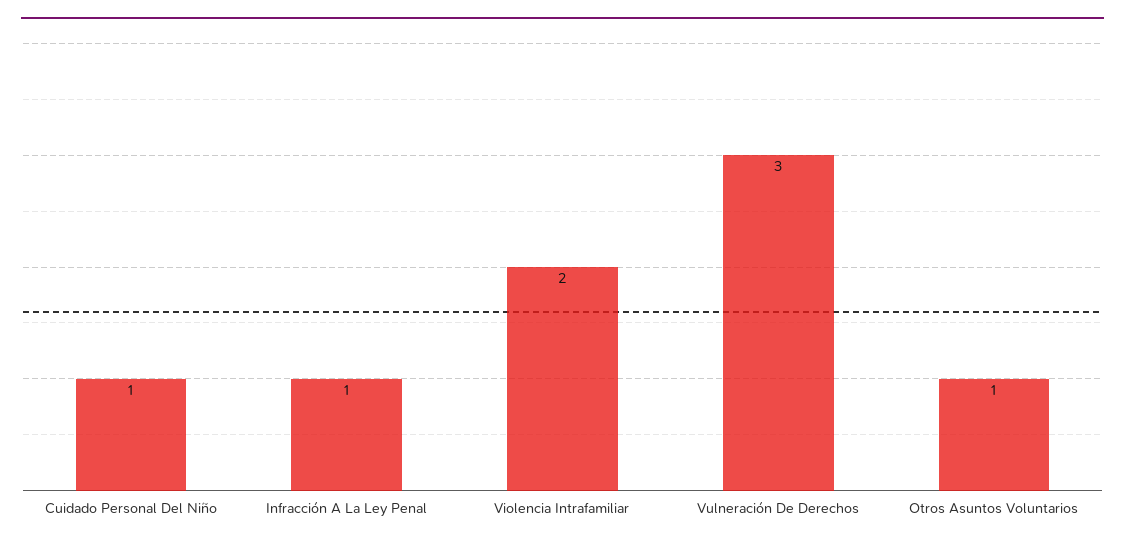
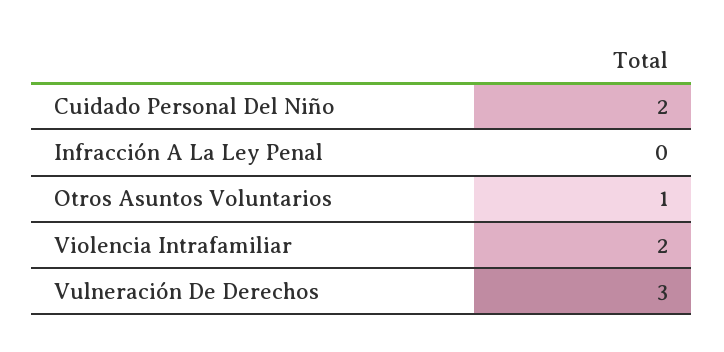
Cuidado Personal Del Niño: 1 -> 2
Infracción A La Ley Penal: 1 -> 0

